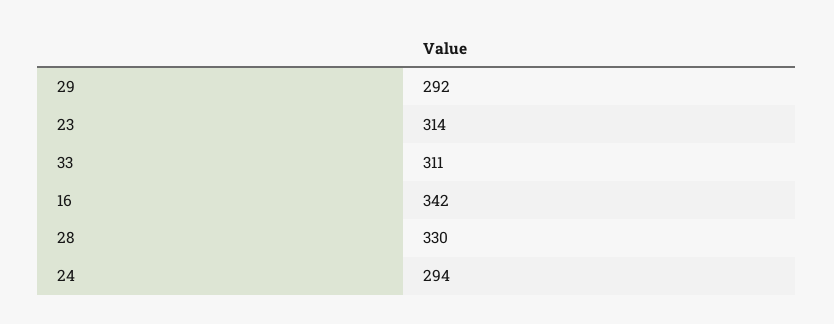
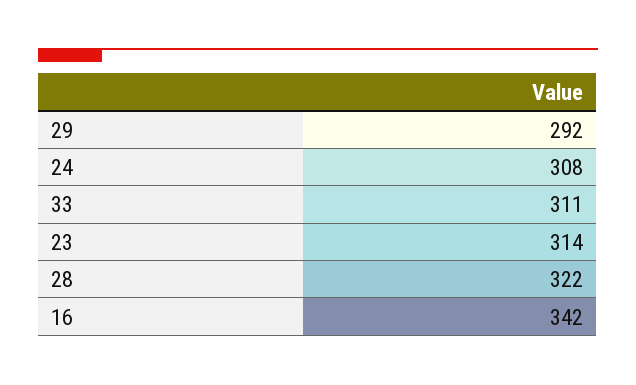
28: 330 -> 322
24: 294 -> 308

